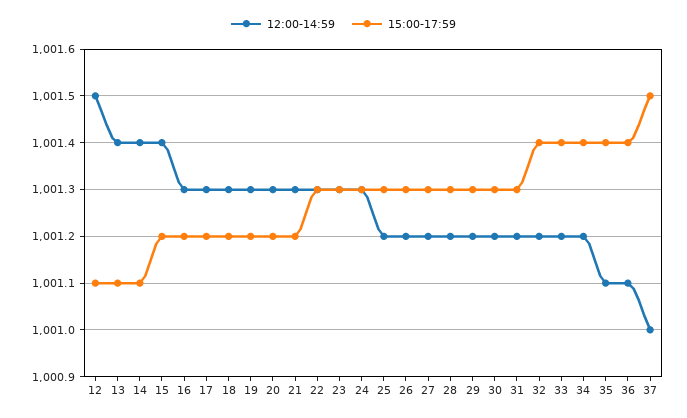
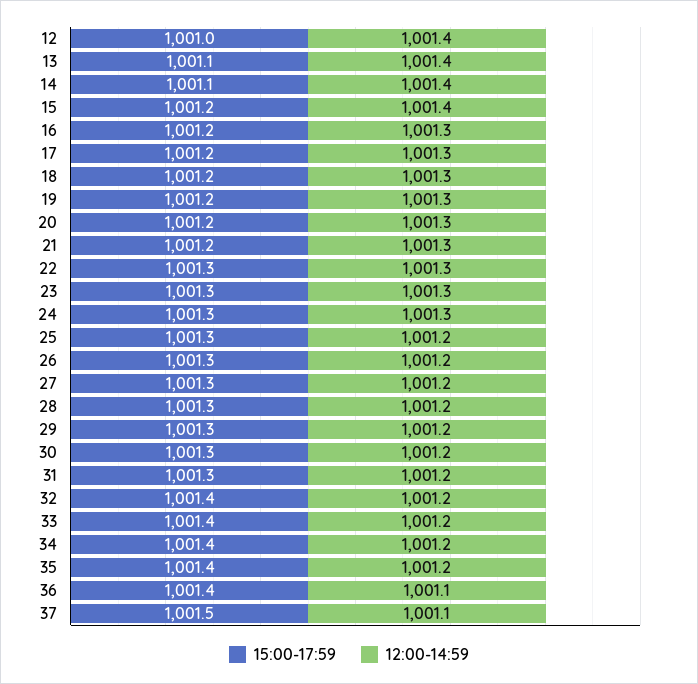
12:00-14:59, 12: 1001.5 -> 1001.4
15:00-17:59, 12: 1001.1 -> 1001
12:00-14:59, 35: 1001.1 -> 1001.2
12:00-14:59, 37: 1001 -> 1001.1

